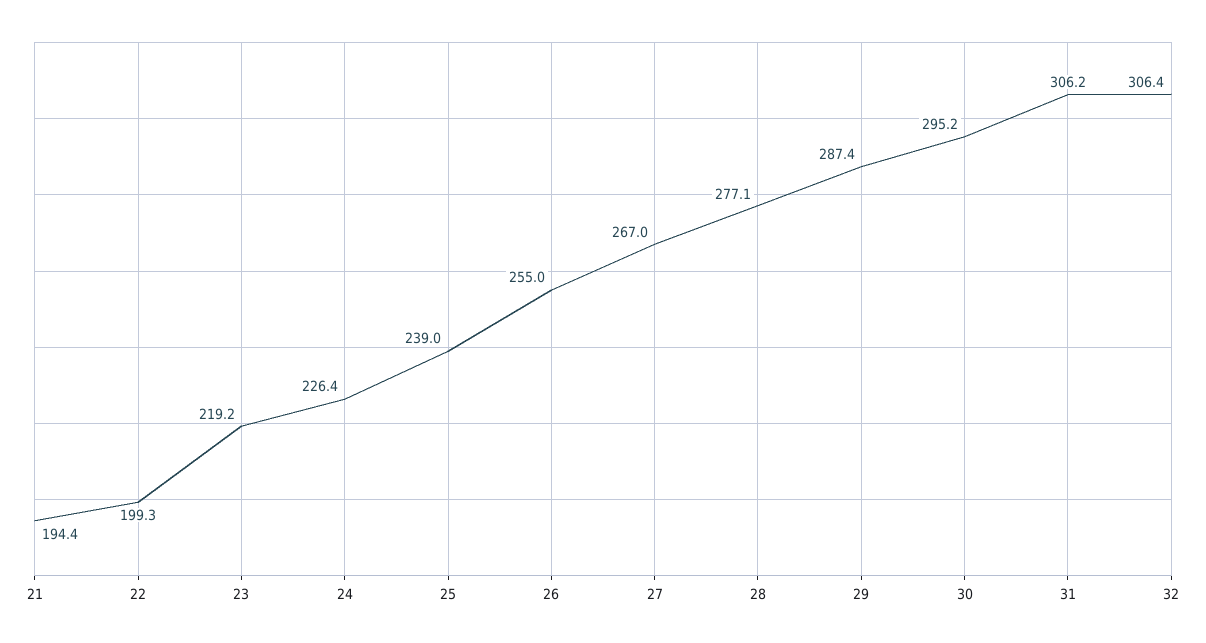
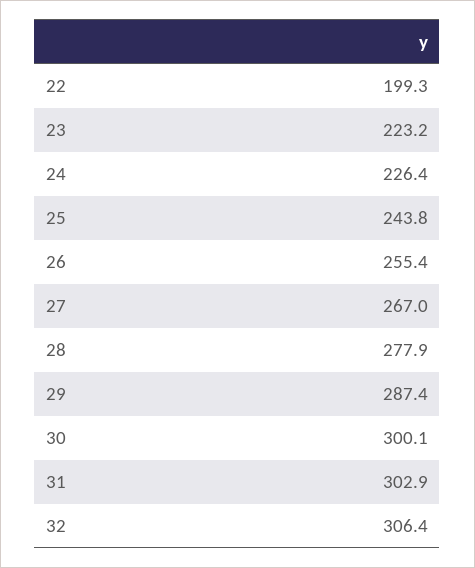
21: 194.4 -> none
23: 219.2 -> 223.2
25: 239 -> 243.8
26: 255 -> 255.4
28: 277.1 -> 277.9
30: 295.2 -> 300.1
31: 306.2 -> 302.9

